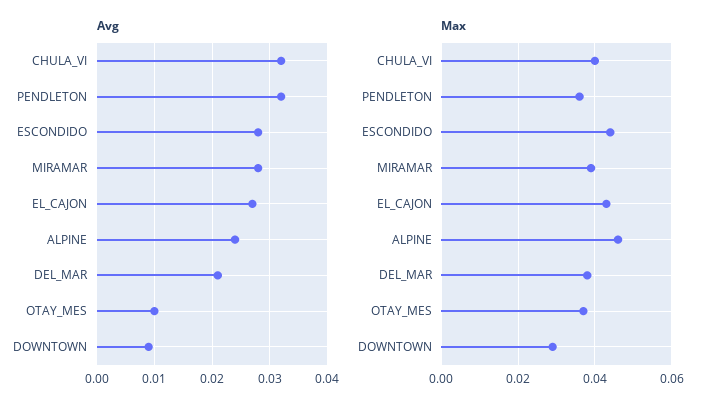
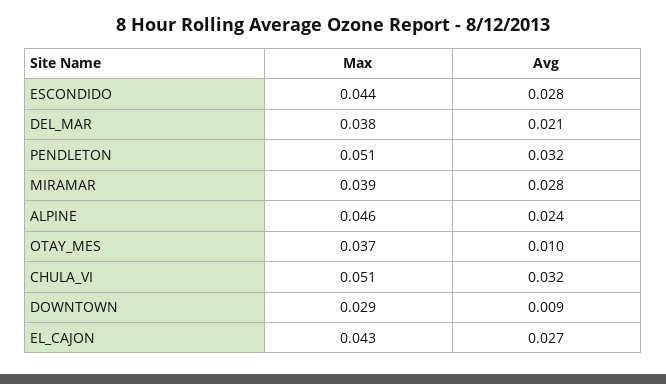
Max, CHULA_VI: 0.04 -> 0.051
Max, PENDLETON: 0.035 -> 0.051

